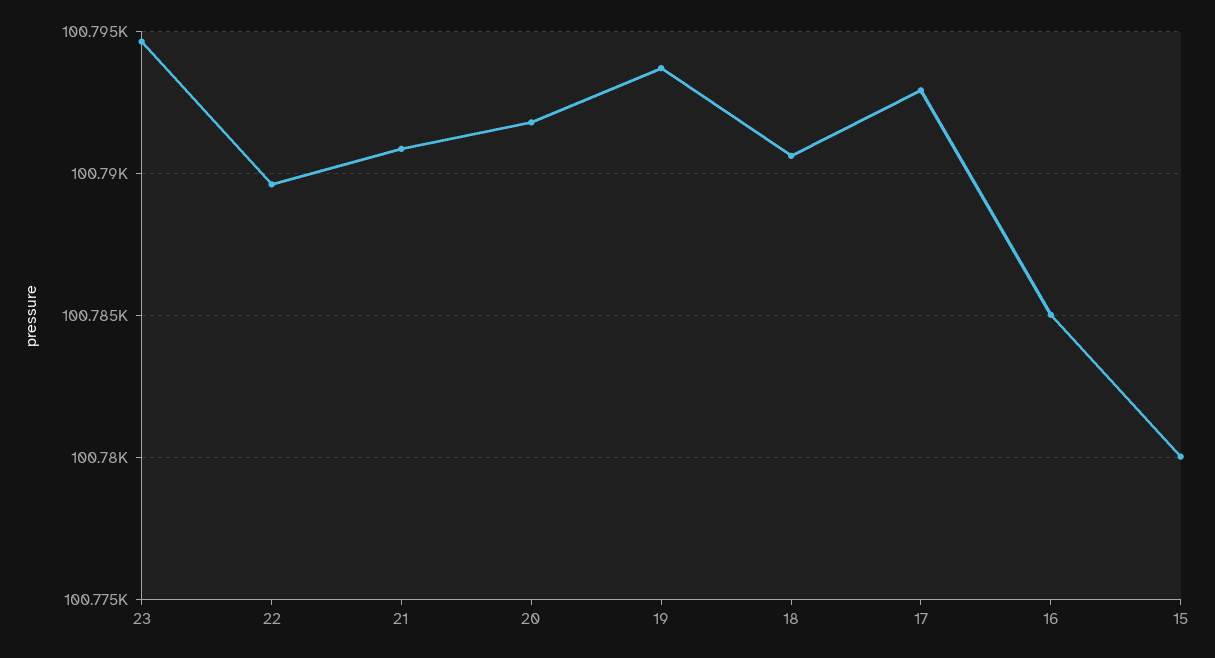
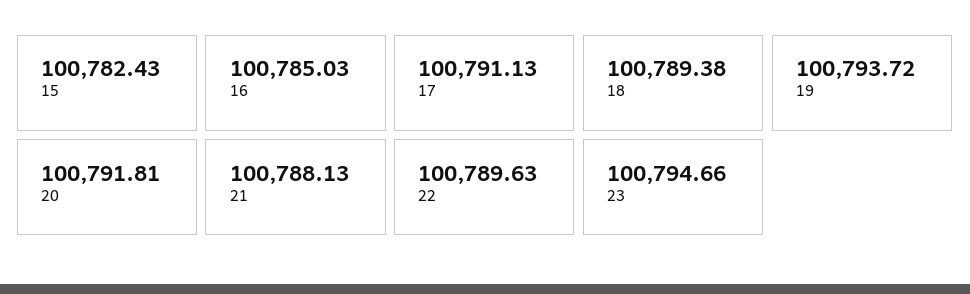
21: 100791 -> 100788.13
18: 100790.5 -> 100789.38
17: 100793 -> 100791.13
15: 100780 -> 100782.43

